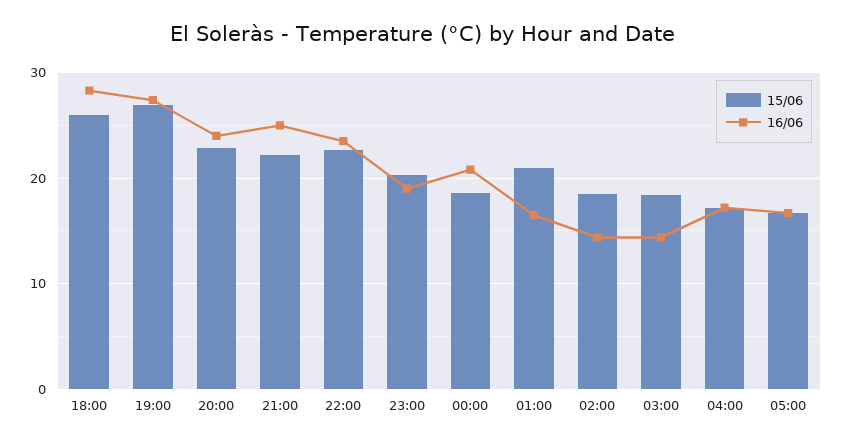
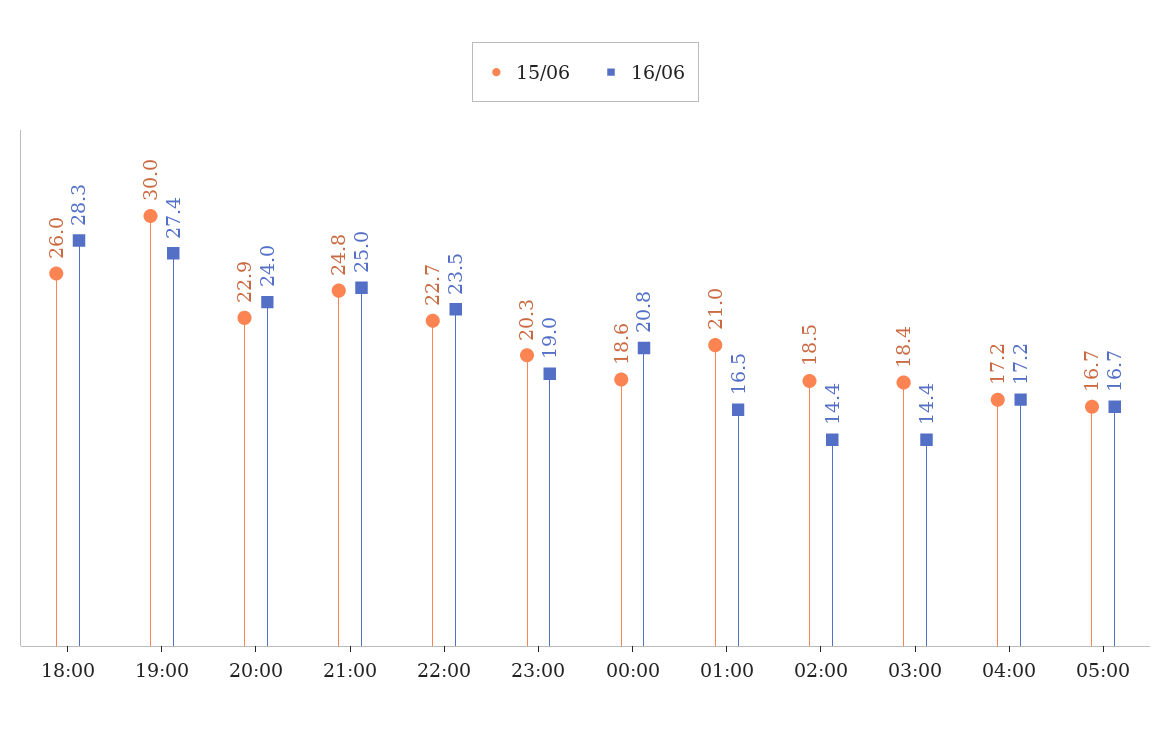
15/06, 19:00: 27 -> 30
15/06, 21:00: 22 -> 24.8

